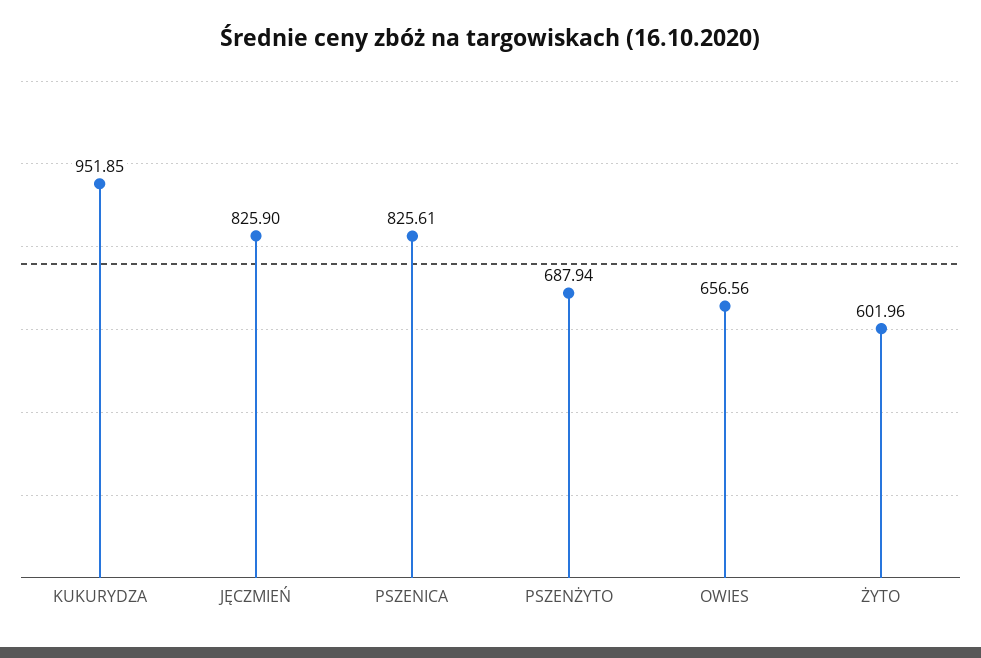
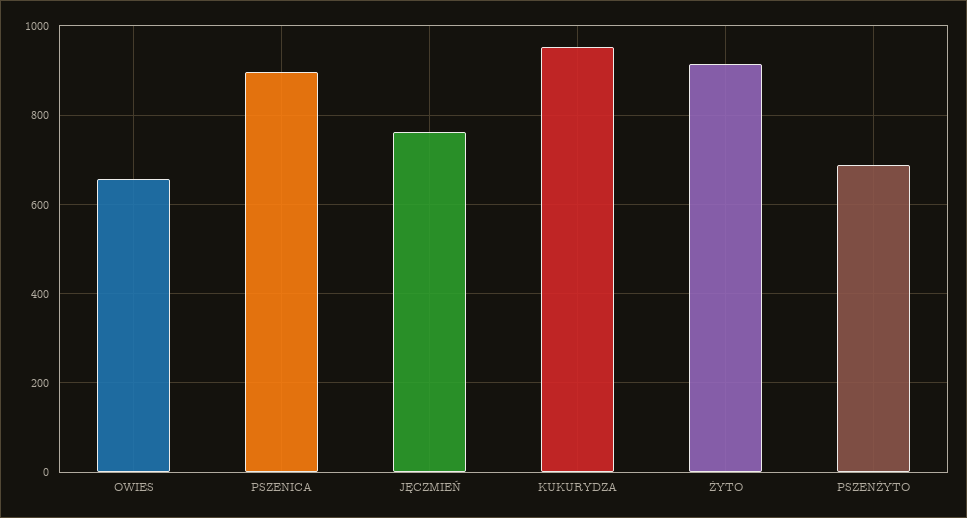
JĘCZMIEŃ: 825.9 -> 760
PSZENICA: 825.61 -> 900
ŻYTO: 601.96 -> 920

